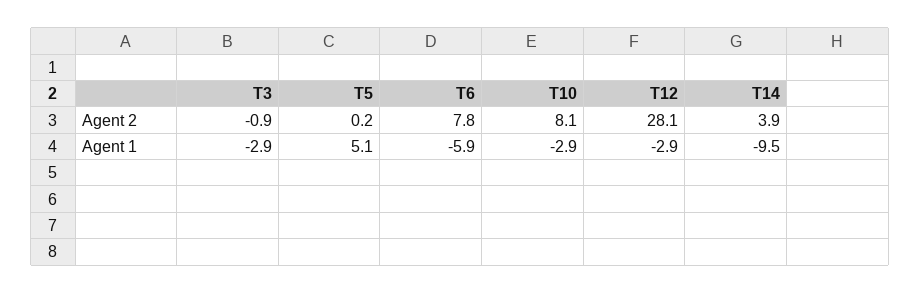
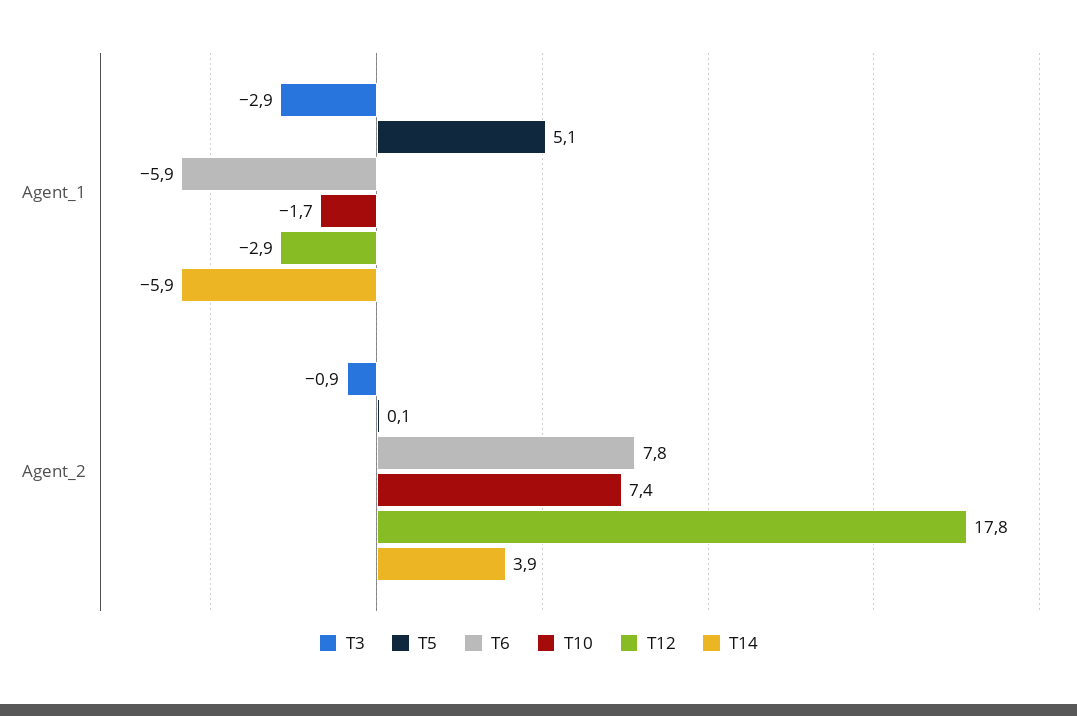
T5, Agent 2: 0.2 -> 0.1
T10, Agent 2: 8.1 -> 7.4
T12, Agent 2: 28.1 -> 17.8
T10, Agent 1: -2.9 -> -1.7
T14, Agent 1: -9.5 -> -5.9

